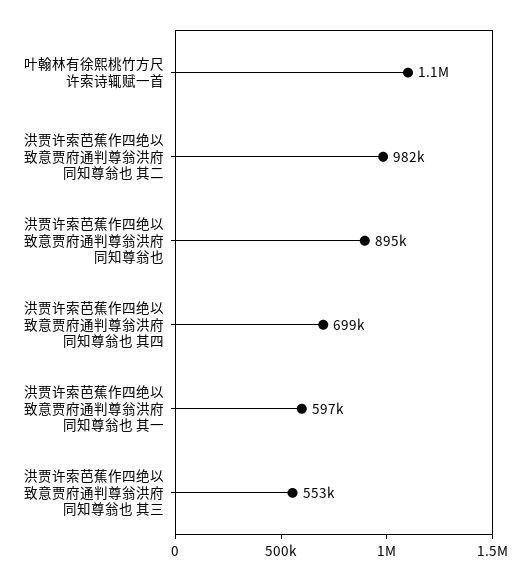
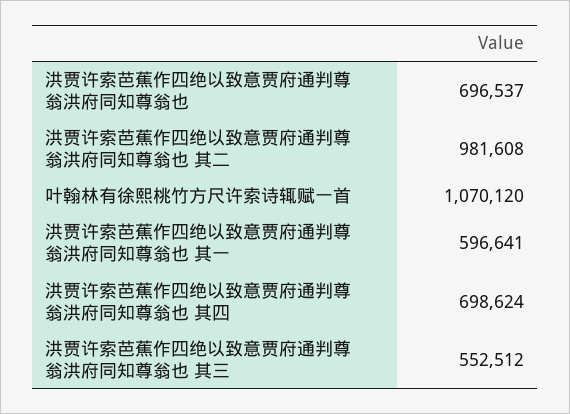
洪贾许索芭蕉作四绝以致意贾府通判尊翁洪府同知尊翁也: 895000 -> 696537

